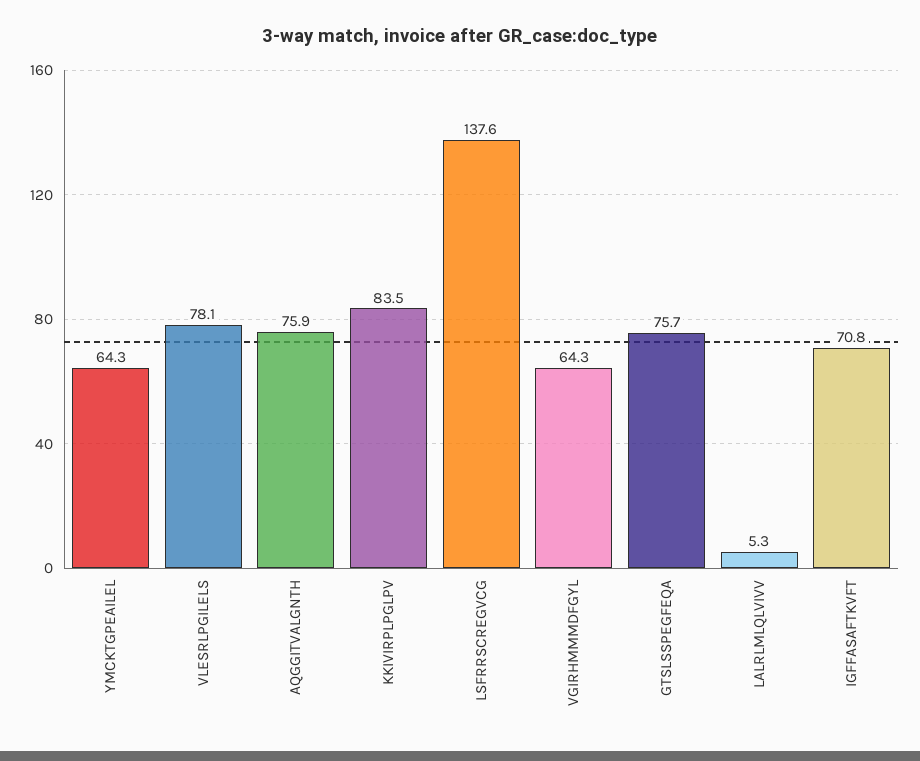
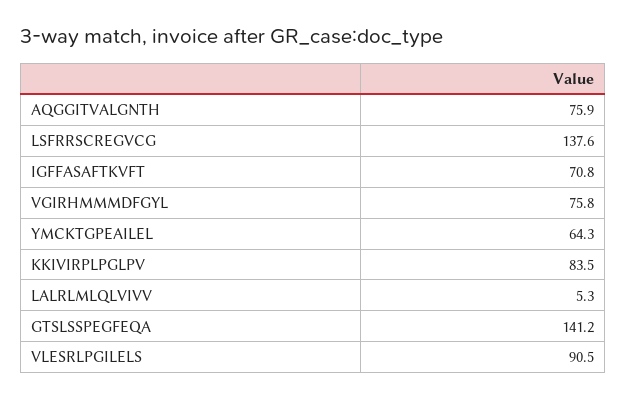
VLESRLPGILELS: 78.1 -> 90.5
VGIRHMMMDFGYL: 64.3 -> 75.8
GTSLSSPEGFEQA: 75.7 -> 141.2

